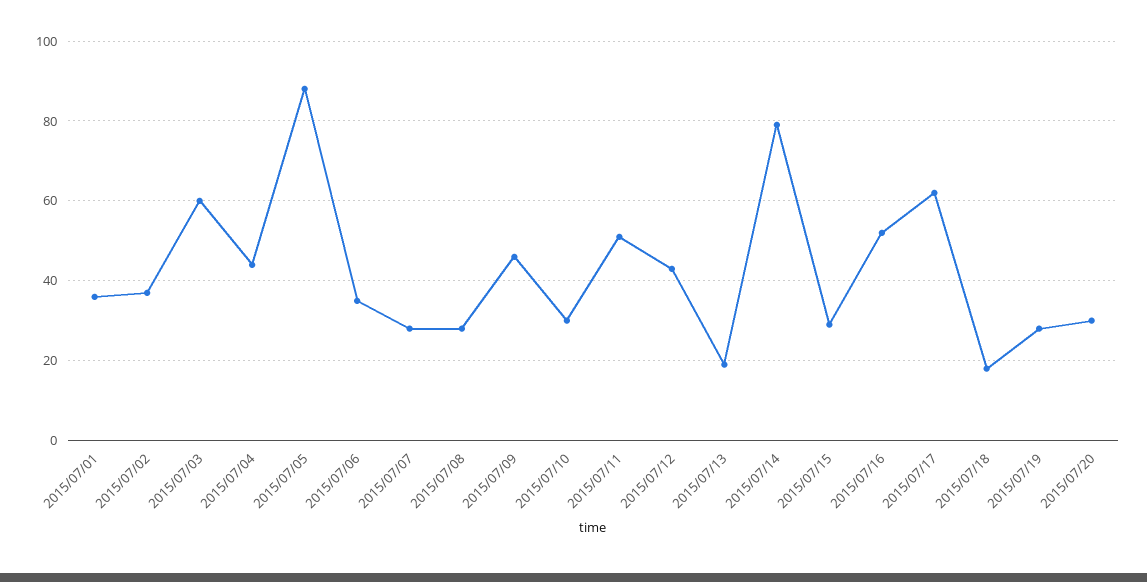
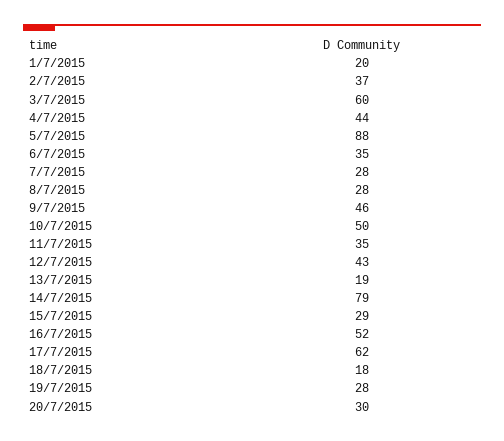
2015/07/01: 35 -> 20
2015/07/10: 30 -> 50
2015/07/11: 50 -> 35

